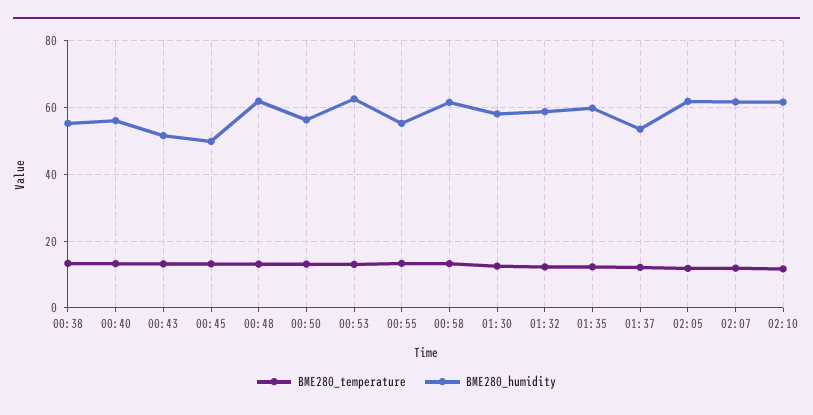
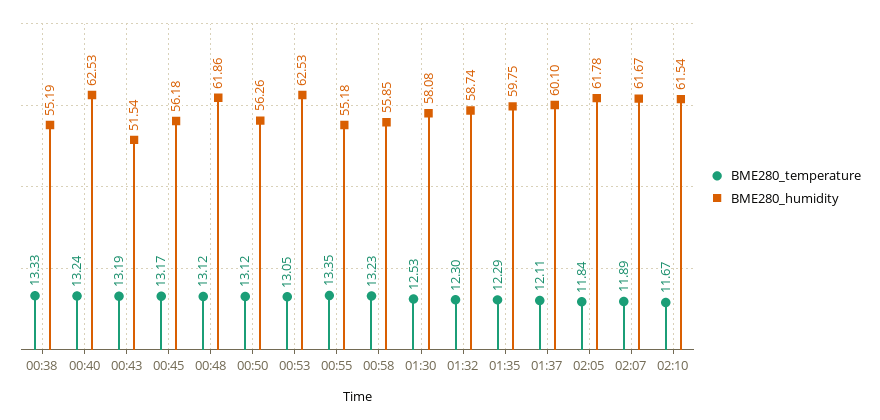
BME280_humidity, 00:40: 56 -> 62.53
BME280_humidity, 00:45: 50 -> 56.18
BME280_humidity, 00:58: 62 -> 55.85
BME280_humidity, 01:37: 54 -> 60.1

